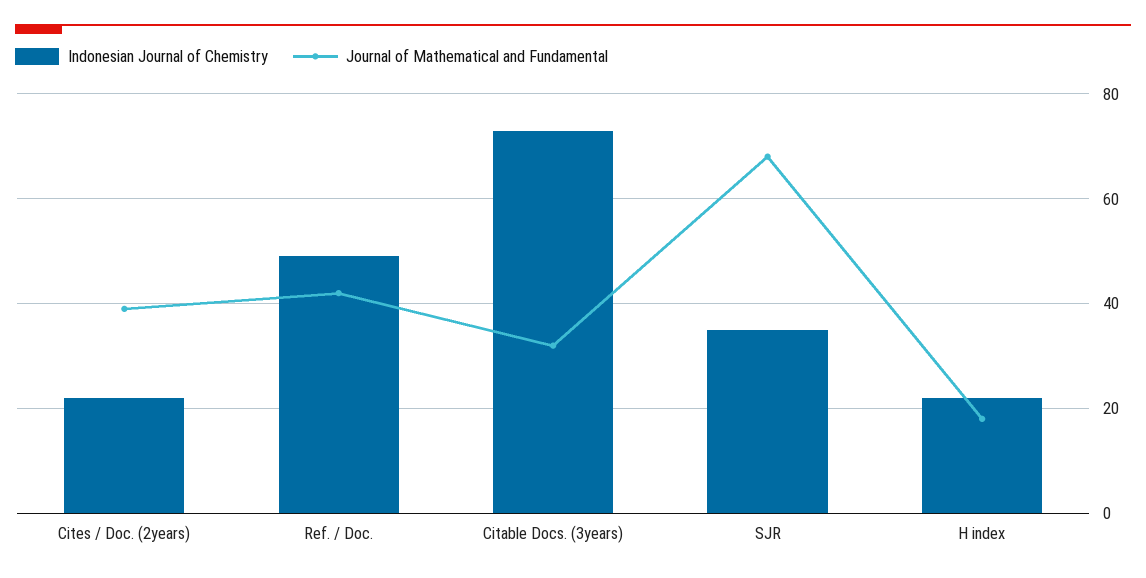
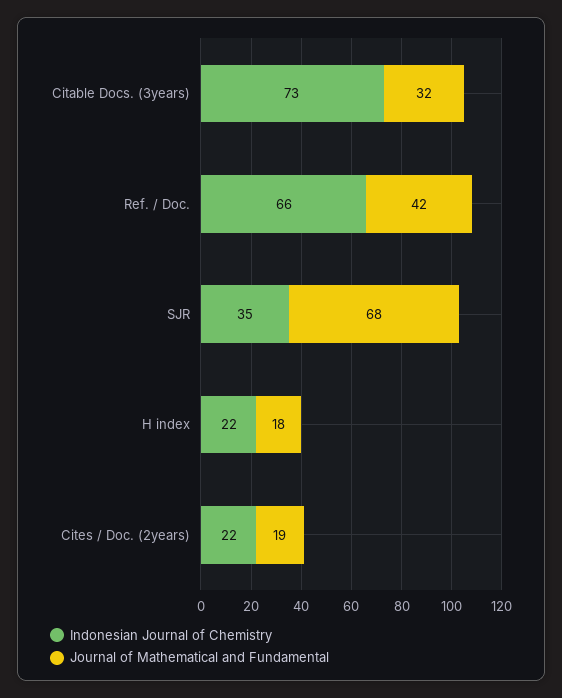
Journal of Mathematical and Fundamental, Cites / Doc. (2years): 40 -> 19
Indonesian Journal of Chemistry, Ref. / Doc.: 50 -> 66

